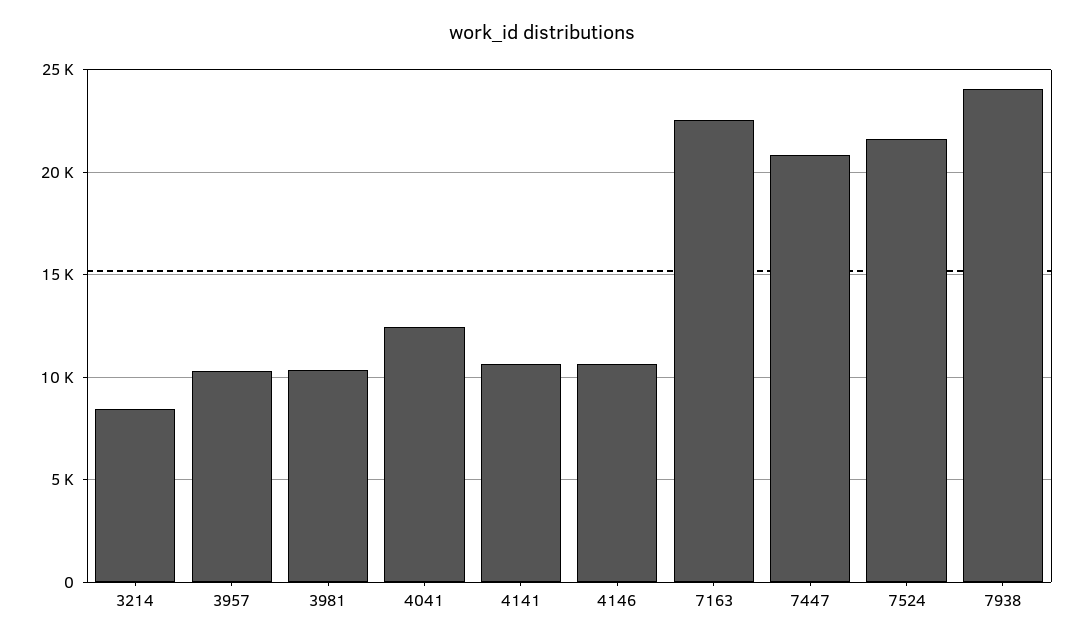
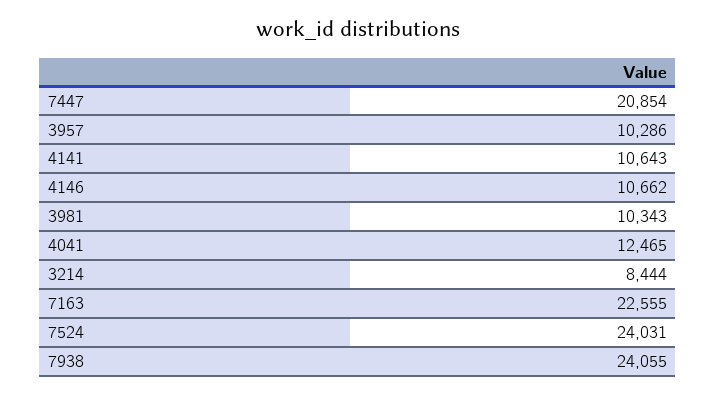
7524: 21500 -> 24031

